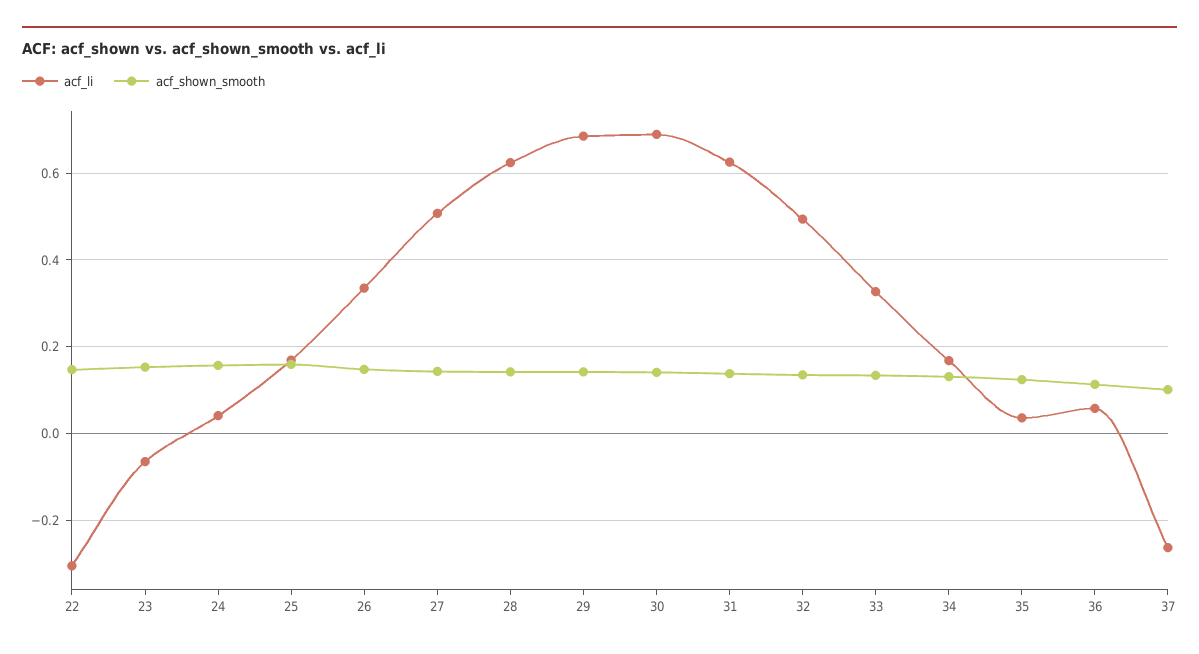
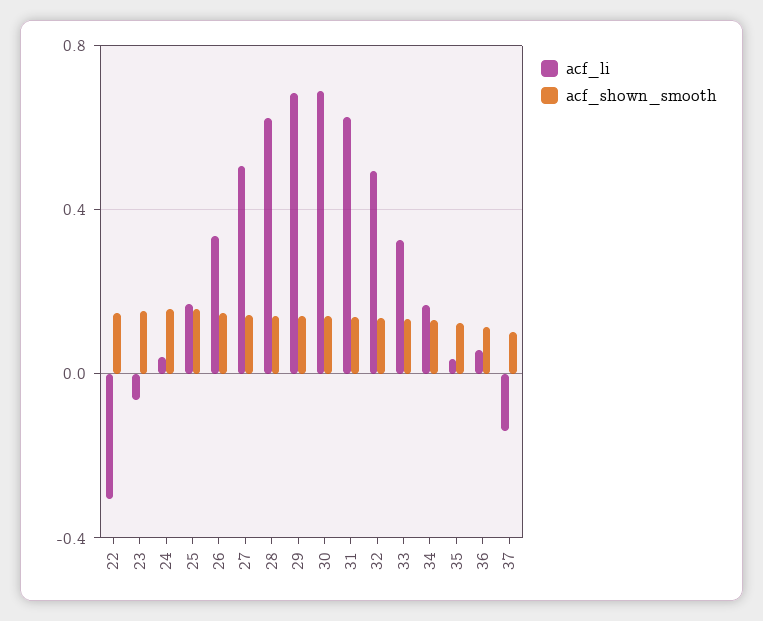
acf_li, 37: -0.26 -> -0.15

